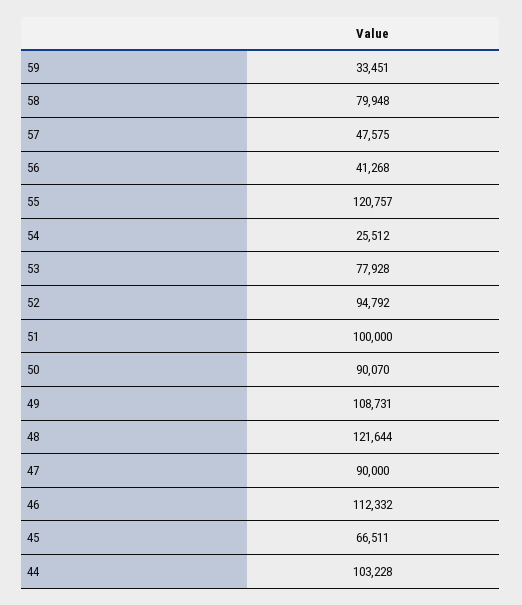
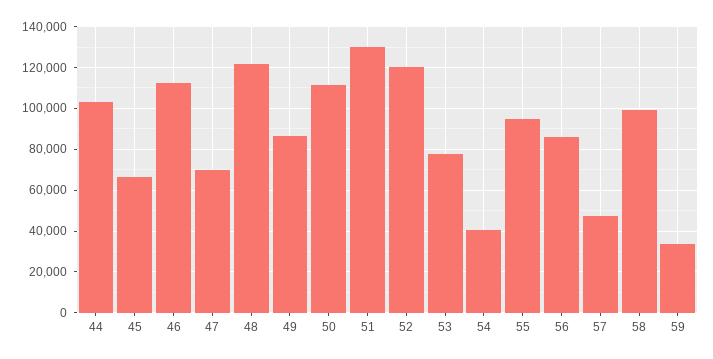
58: 79948 -> 100000
56: 41268 -> 85000
55: 120757 -> 95000
54: 25512 -> 40000
52: 94792 -> 120000
51: 100000 -> 130000
50: 90070 -> 110000
49: 108731 -> 85000
47: 90000 -> 70000

